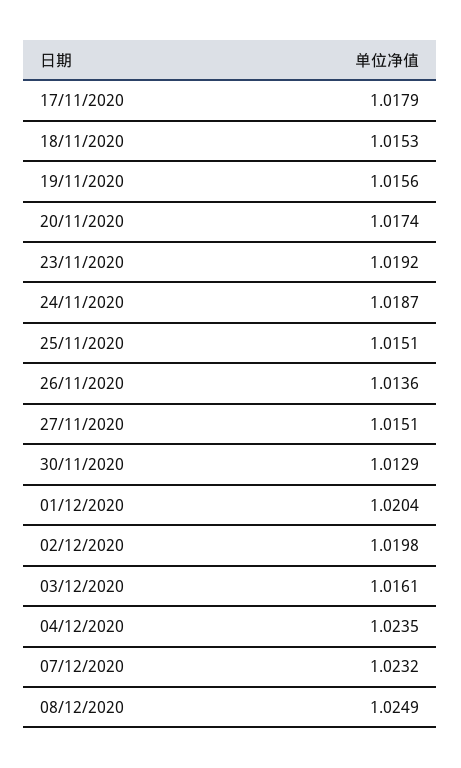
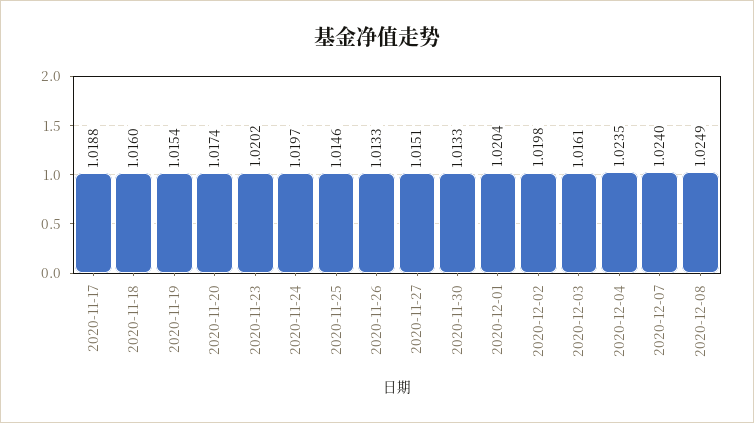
17/11/2020: 1.0179 -> 1.0188
18/11/2020: 1.0153 -> 1.016
19/11/2020: 1.0156 -> 1.0154
23/11/2020: 1.0192 -> 1.0202
24/11/2020: 1.0187 -> 1.0197
25/11/2020: 1.0151 -> 1.0146
26/11/2020: 1.0136 -> 1.0133
30/11/2020: 1.0129 -> 1.0133
07/12/2020: 1.0232 -> 1.024

